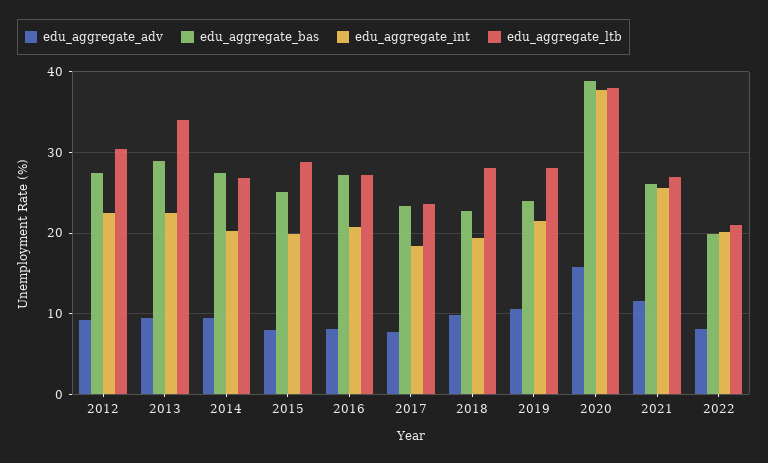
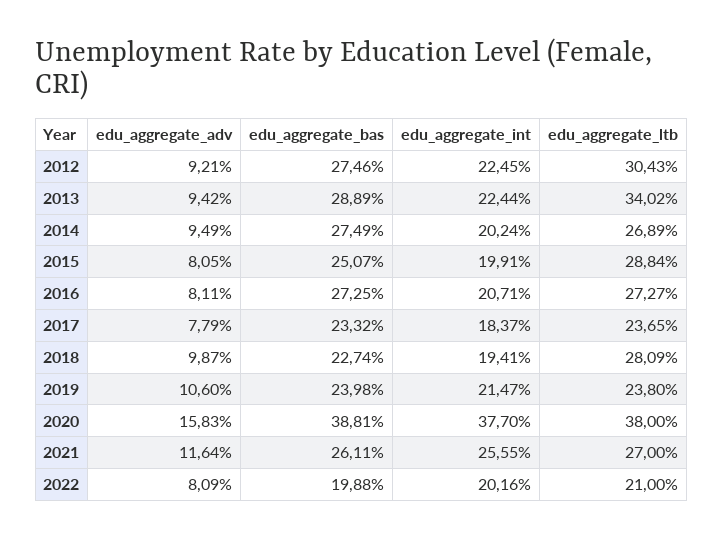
edu_aggregate_ltb, 2019: 28 -> 23.8

